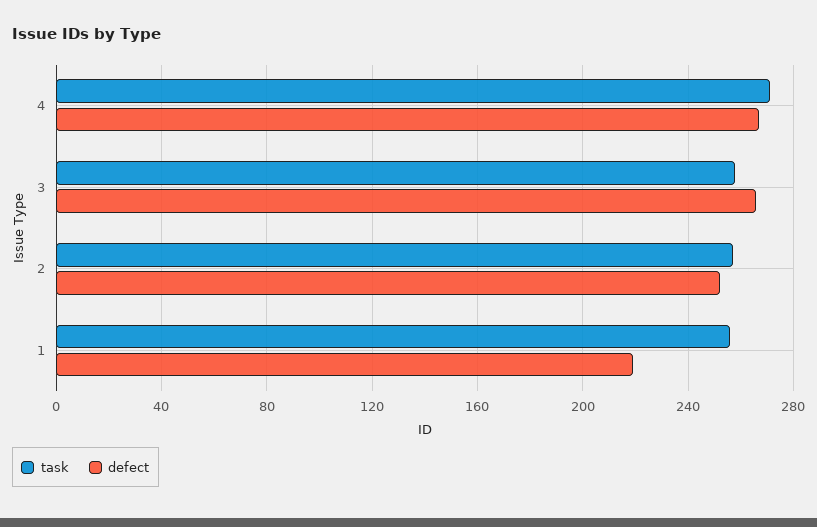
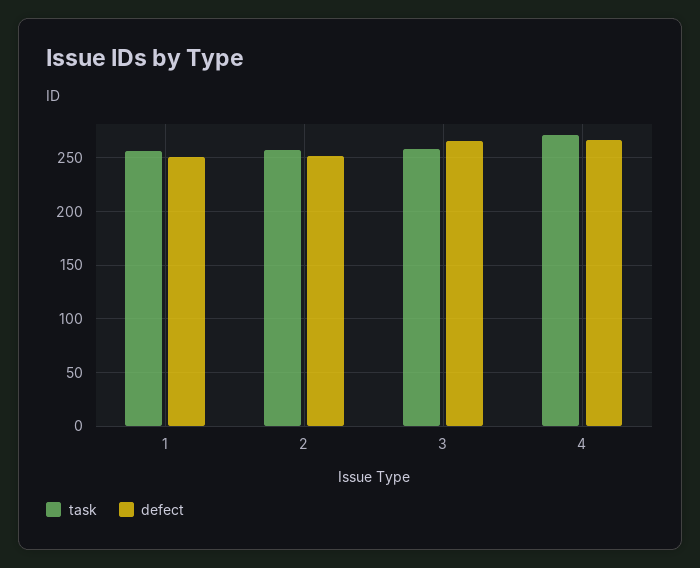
defect, 1: 220 -> 250

